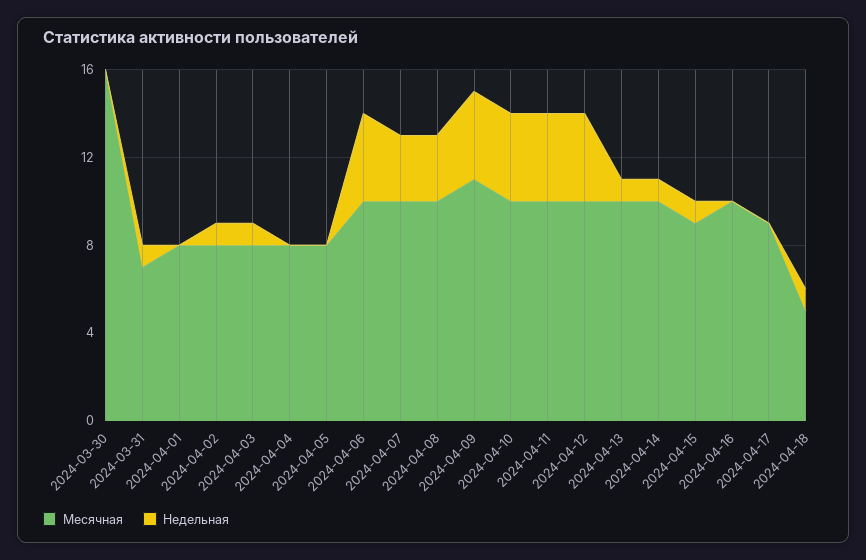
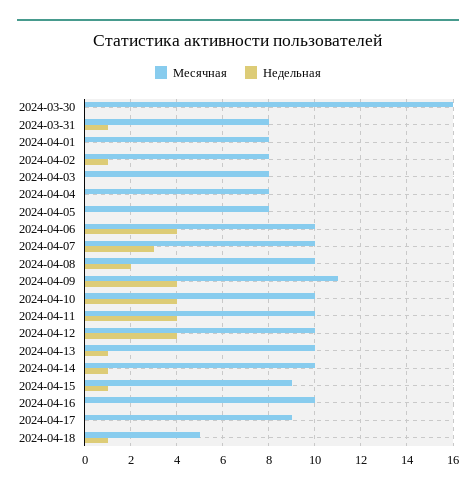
Месячная, 2024-03-31: 7 -> 8
Недельная, 2024-04-03: 1 -> 0
Недельная, 2024-04-08: 3 -> 2

